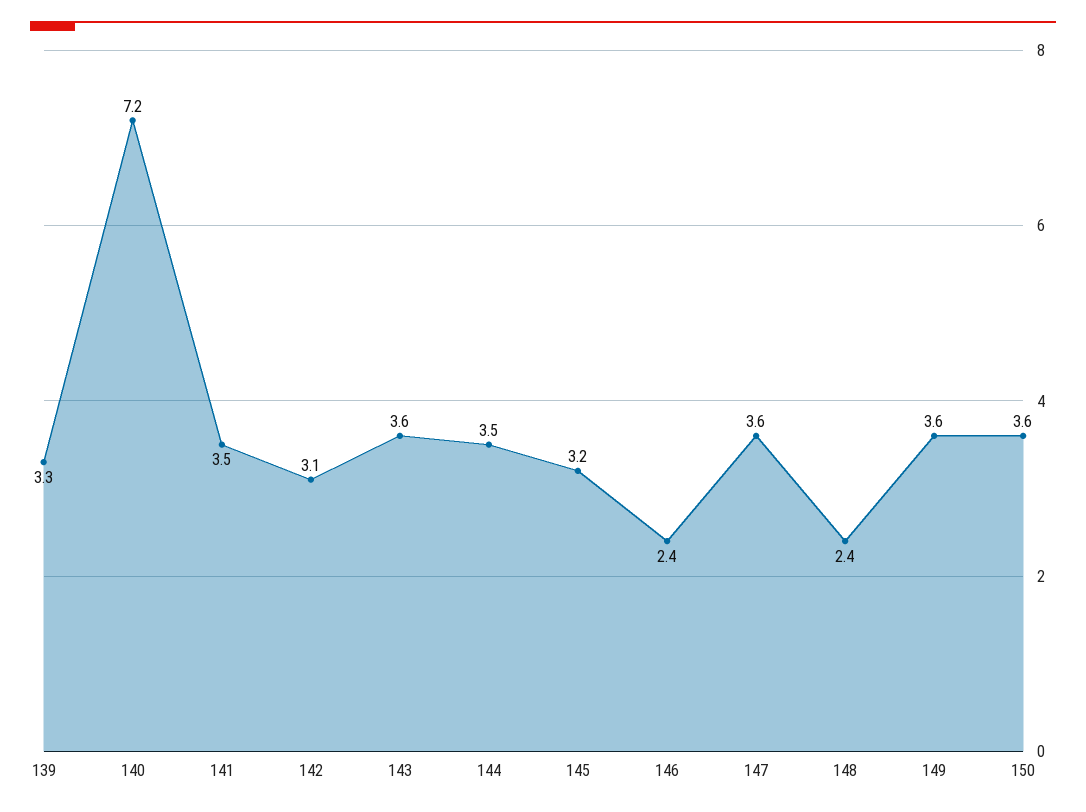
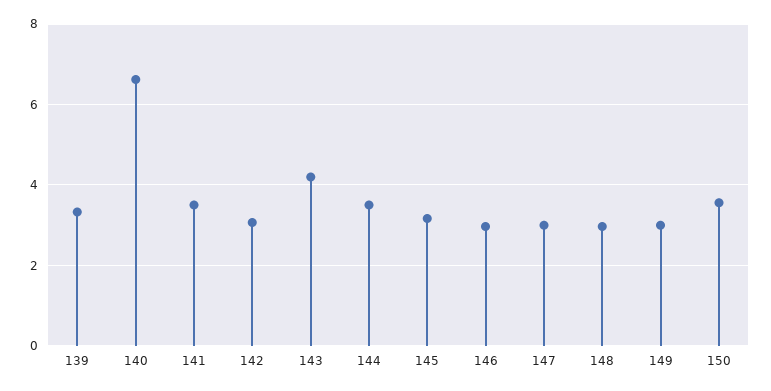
140: 7.2 -> 6.6
143: 3.6 -> 4.2
146: 2.4 -> 3
147: 3.6 -> 3
148: 2.4 -> 3
149: 3.6 -> 3

